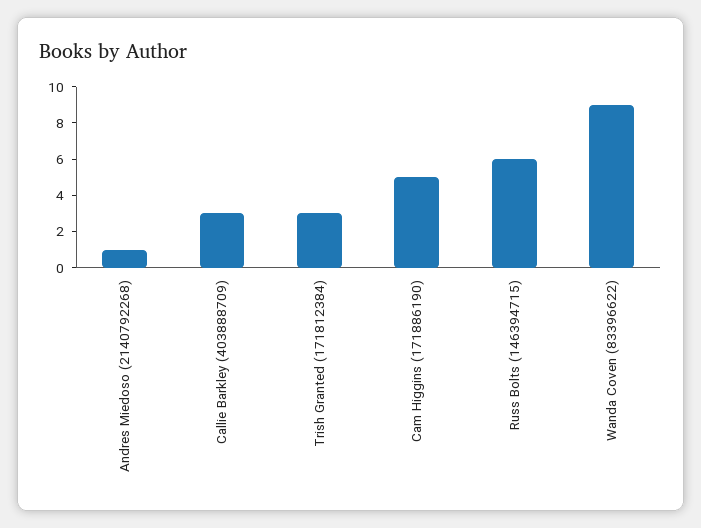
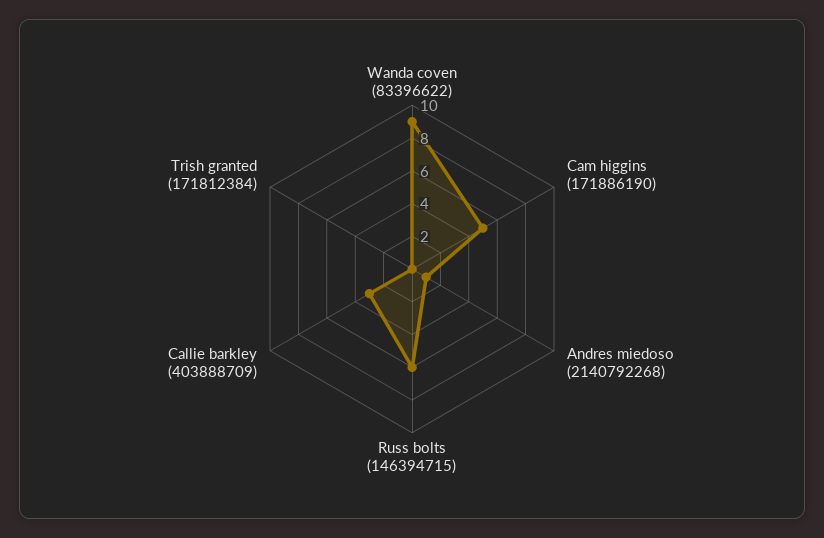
Trish Granted (171812384): 3 -> 0

